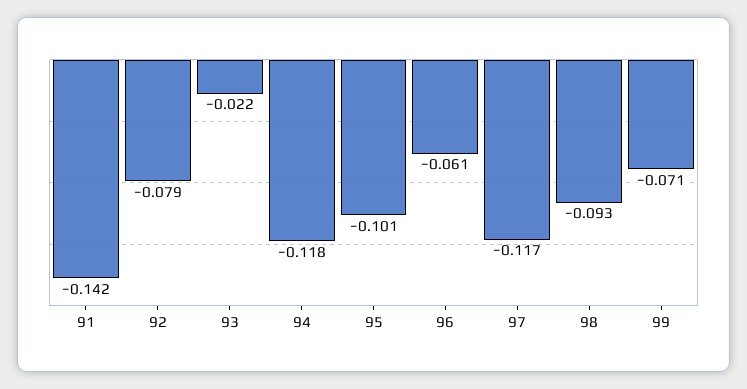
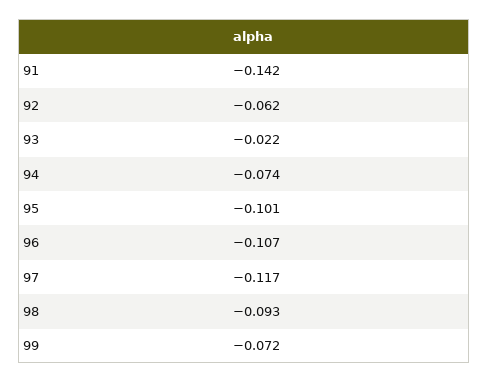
92: -0.079 -> -0.062
94: -0.118 -> -0.074
96: -0.061 -> -0.107
99: -0.071 -> -0.072

